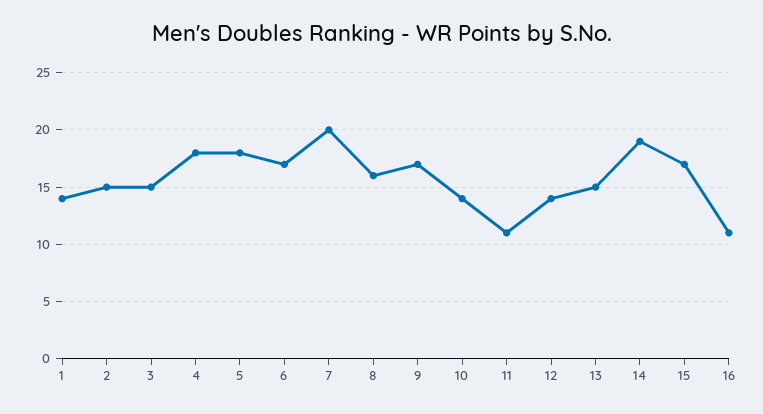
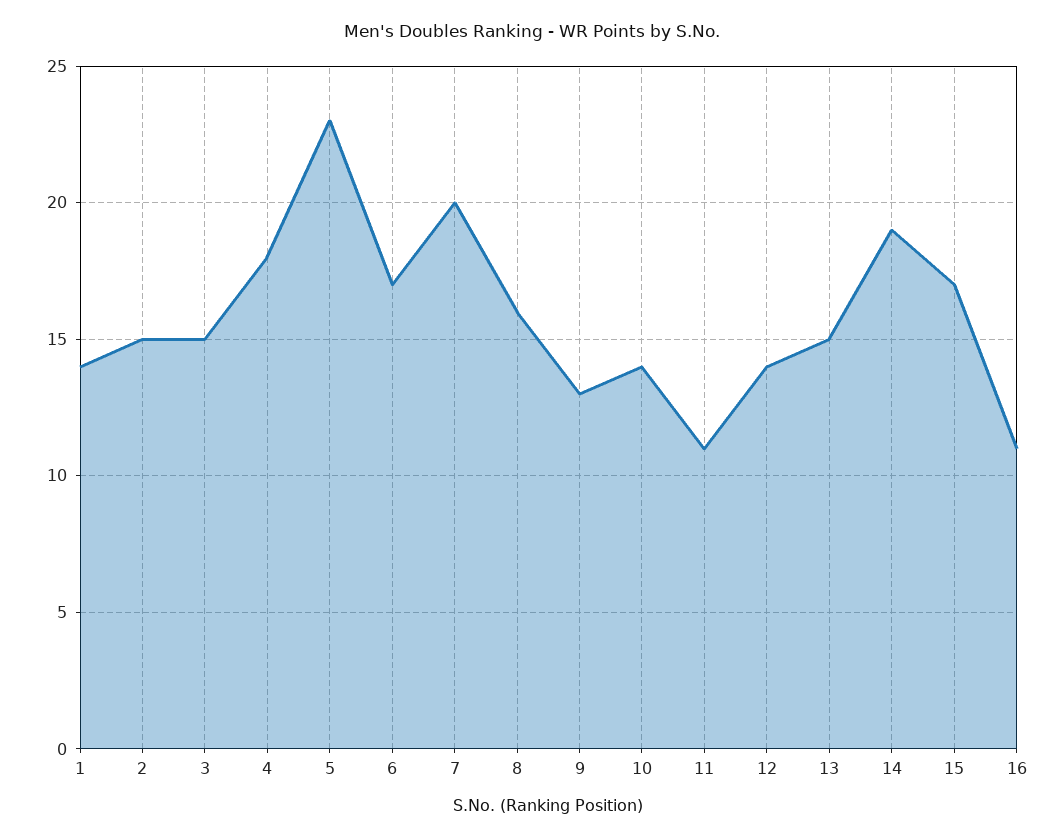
5: 18 -> 23
9: 17 -> 13

